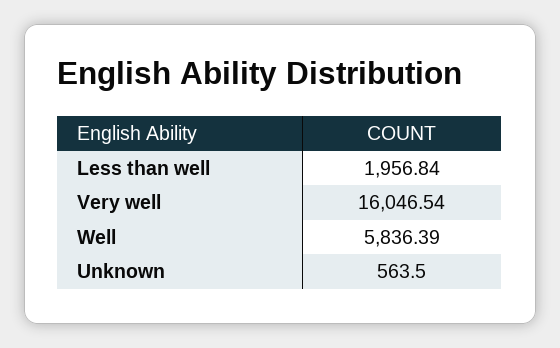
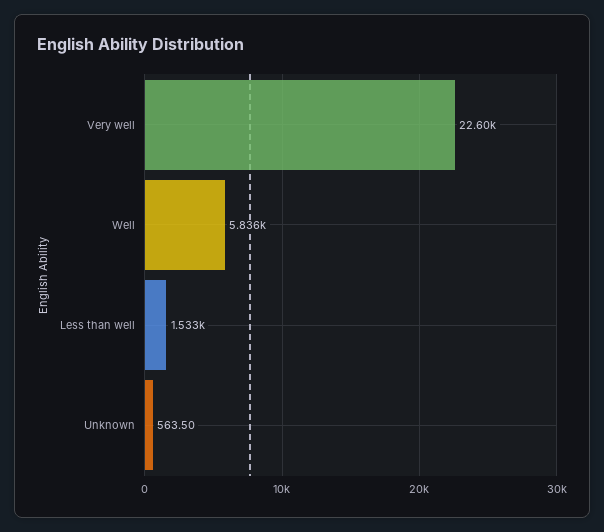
Less than well: 1956.84 -> 1533
Very well: 16046.54 -> 22600

